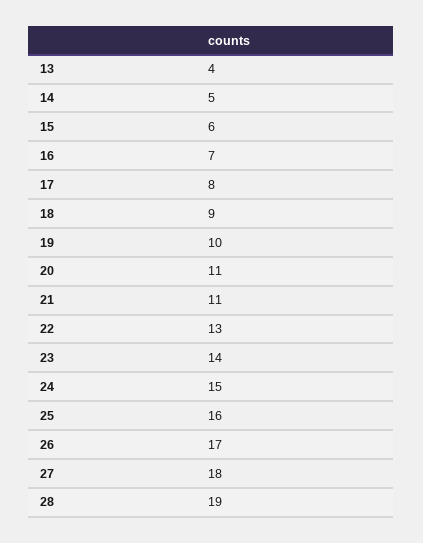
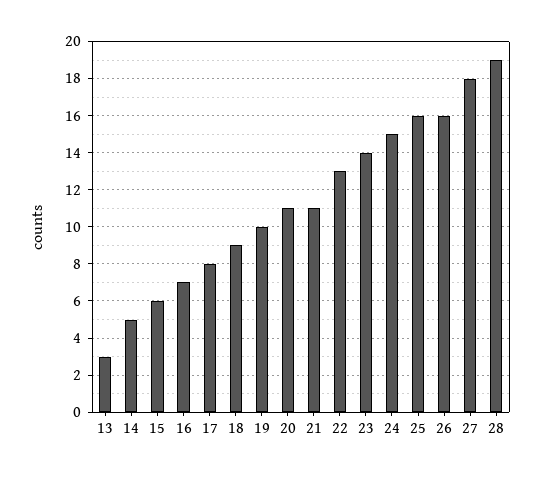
13: 4 -> 3
26: 17 -> 16

